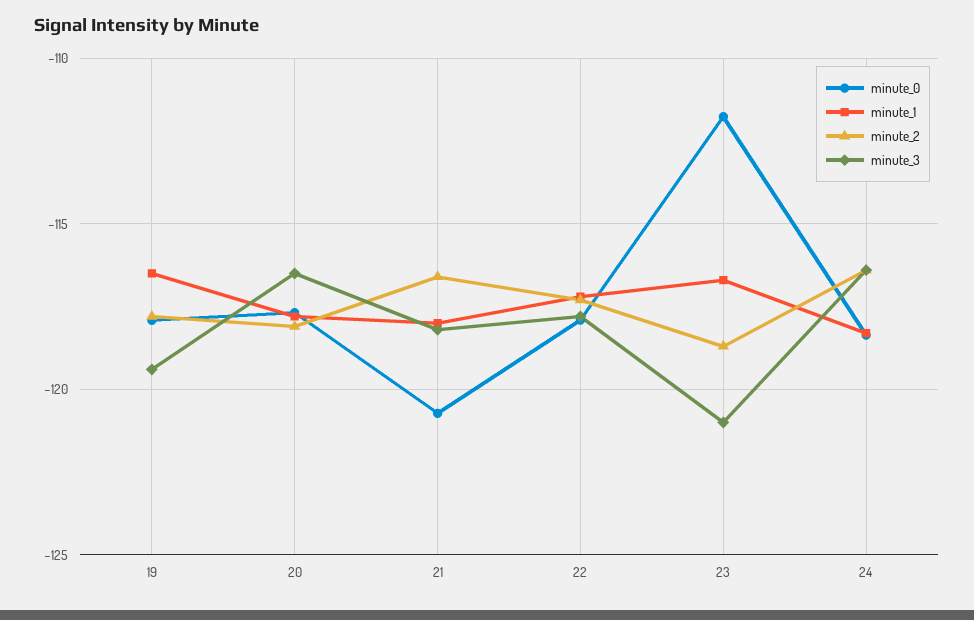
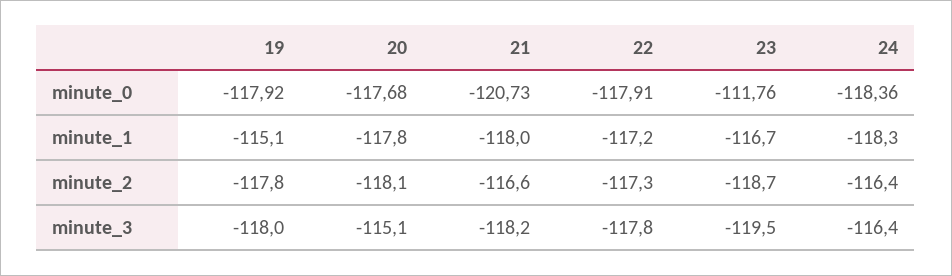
minute_1, 19: -116.5 -> -115.1
minute_3, 19: -119.5 -> -118
minute_3, 20: -116.5 -> -115.1
minute_3, 23: -121 -> -119.5

